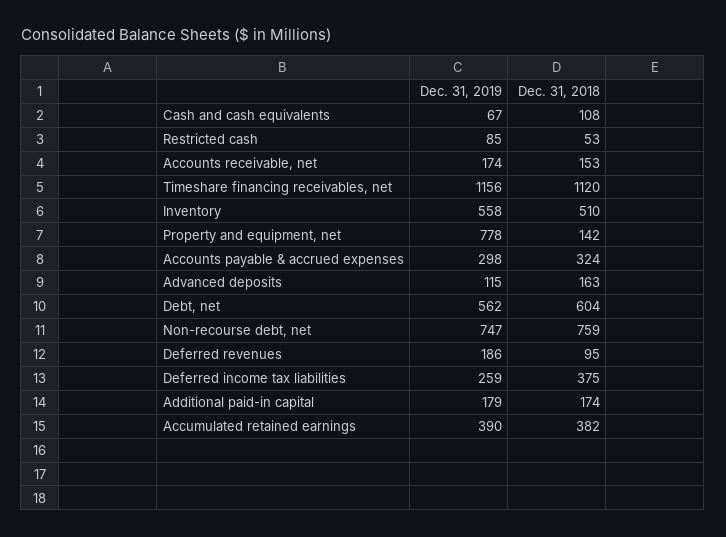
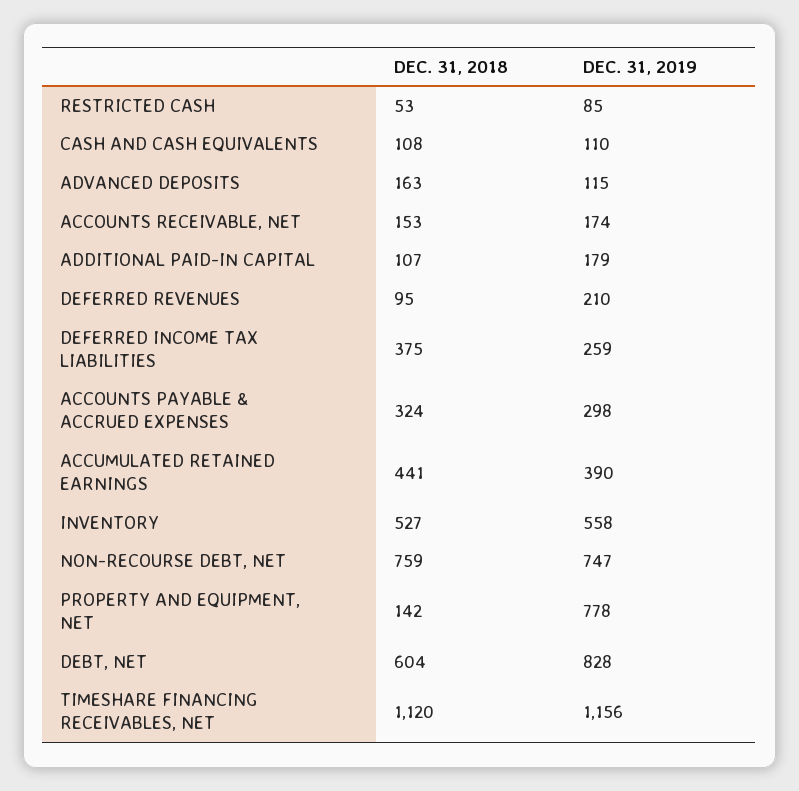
Dec. 31, 2019, Cash and cash equivalents: 67 -> 110
Dec. 31, 2018, Inventory: 510 -> 527
Dec. 31, 2019, Debt, net: 562 -> 828
Dec. 31, 2019, Deferred revenues: 186 -> 210
Dec. 31, 2018, Additional paid-in capital: 174 -> 107
Dec. 31, 2018, Accumulated retained earnings: 382 -> 441

